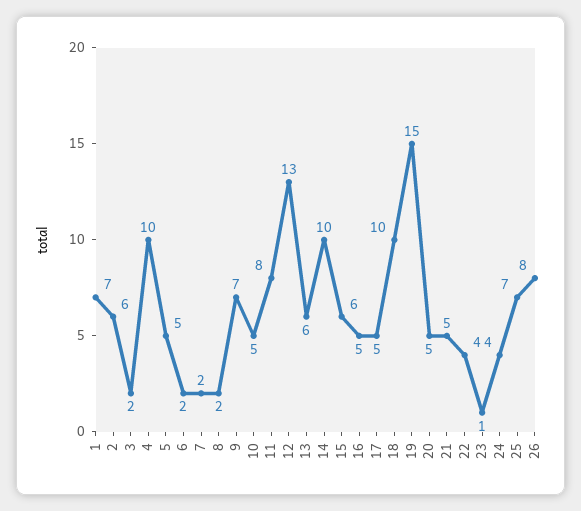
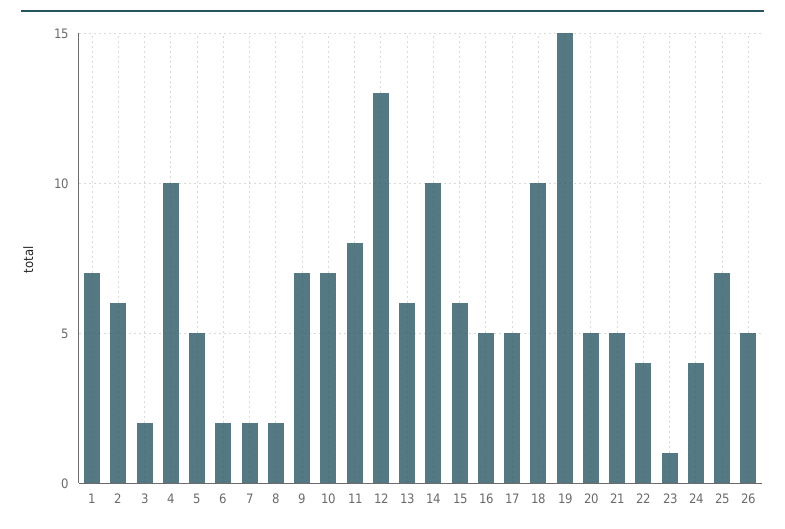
10: 5 -> 7
26: 8 -> 5

